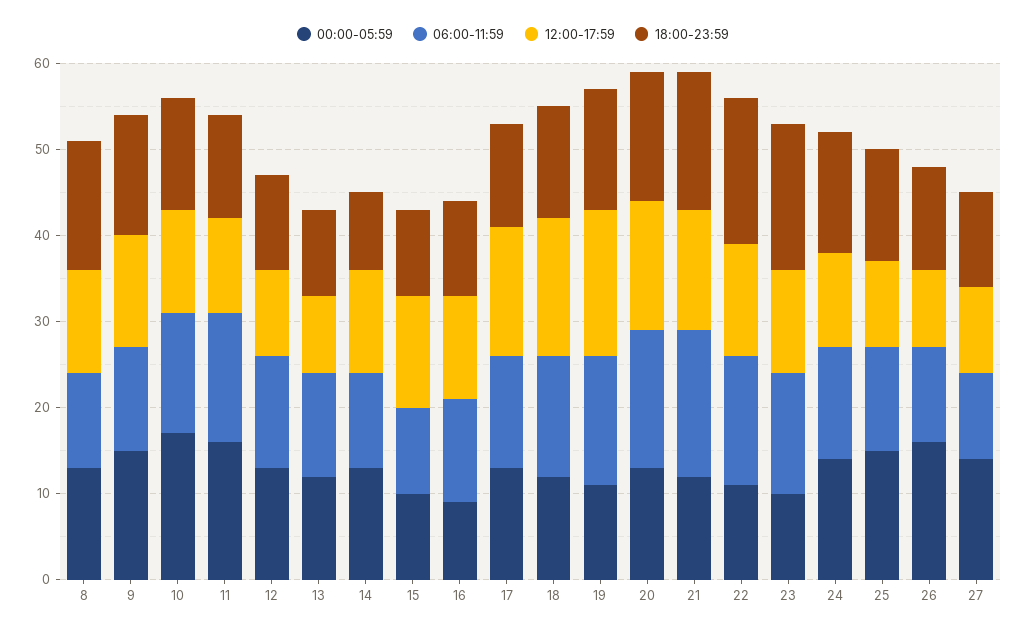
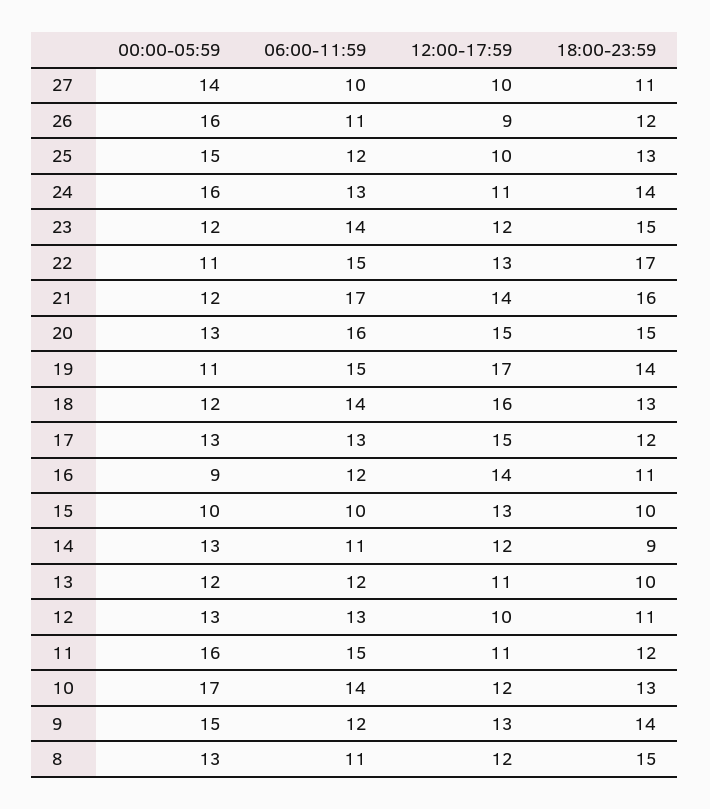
12:00-17:59, 13: 9 -> 11
12:00-17:59, 16: 12 -> 14
00:00-05:59, 23: 10 -> 12
18:00-23:59, 23: 17 -> 15
00:00-05:59, 24: 14 -> 16

